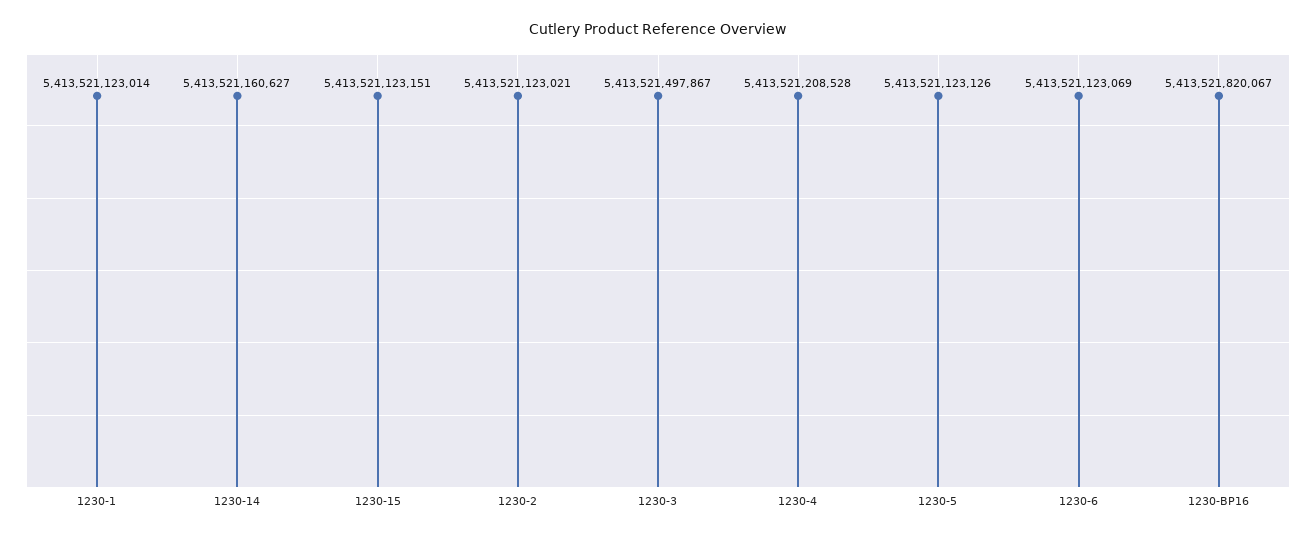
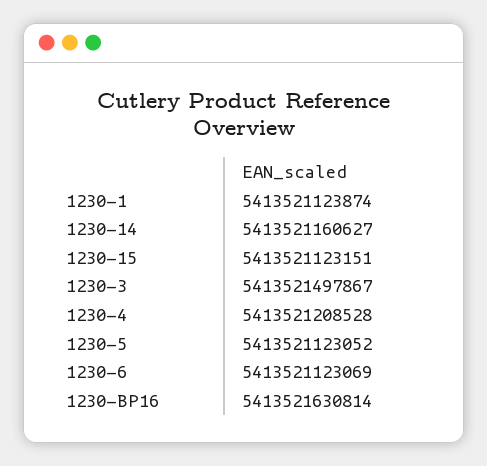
1230-1: 5413521123014 -> 5413521123874
1230-2: 5413521123021 -> none
1230-5: 5413521123126 -> 5413521123052
1230-BP16: 5413521820067 -> 5413521630814

